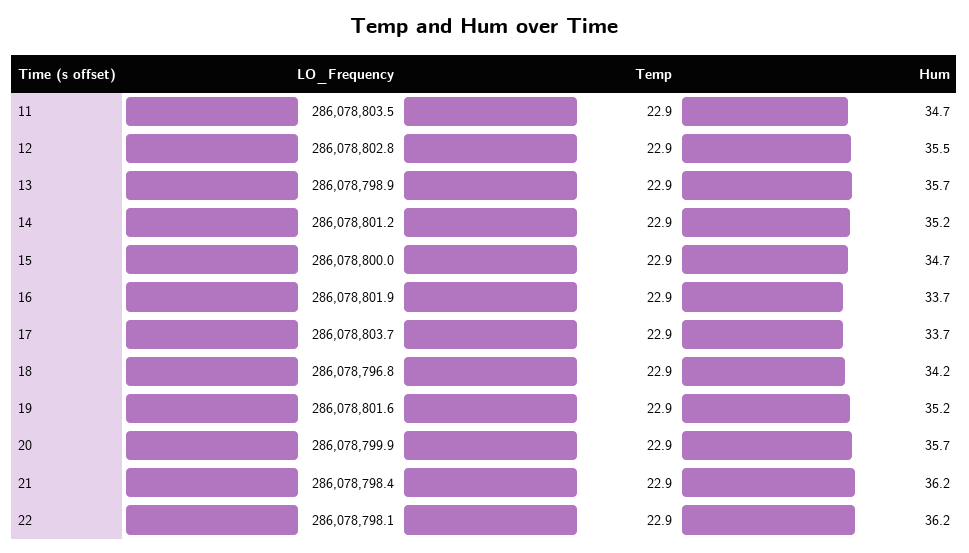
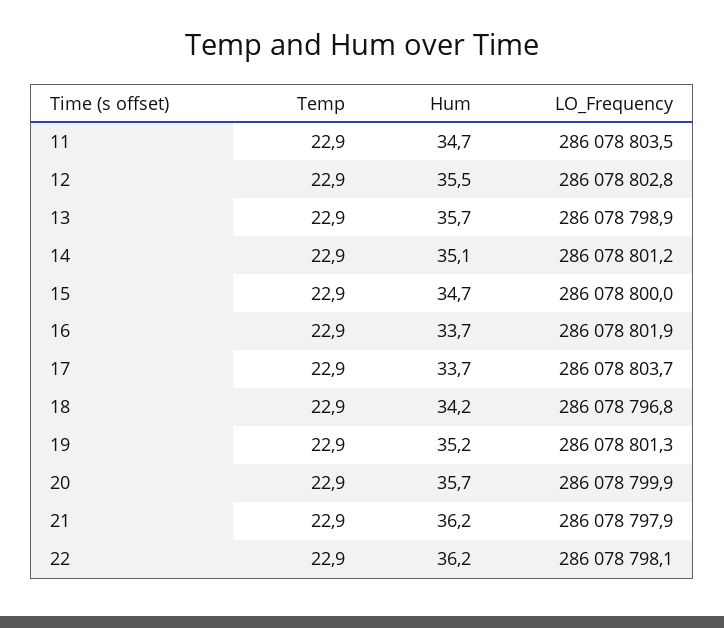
Hum, 14: 35.2 -> 35.1
LO_Frequency, 19: 286078801.6 -> 286078801.3
LO_Frequency, 21: 286078798.4 -> 286078797.9

